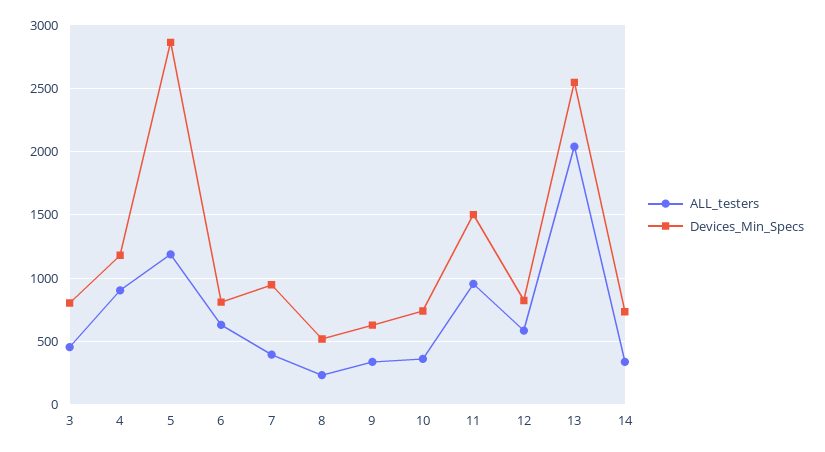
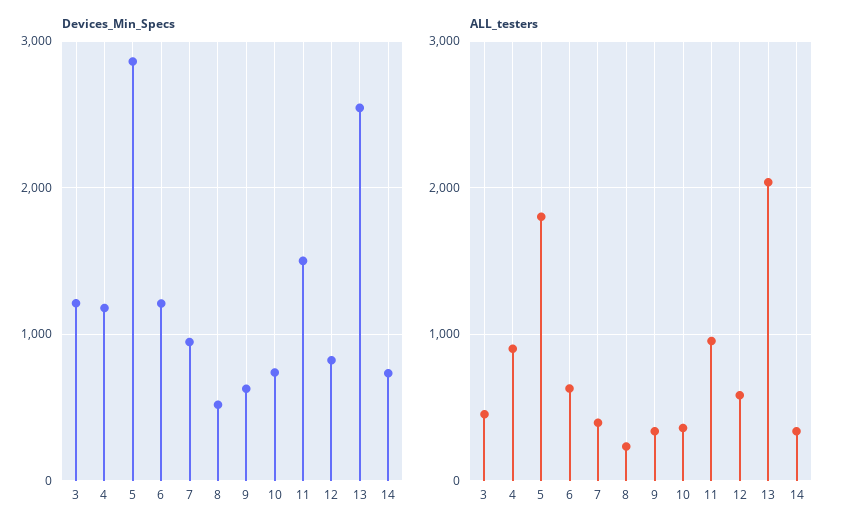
Devices_Min_Specs, 3: 800 -> 1200
ALL_testers, 5: 1200 -> 1800
Devices_Min_Specs, 6: 800 -> 1200

